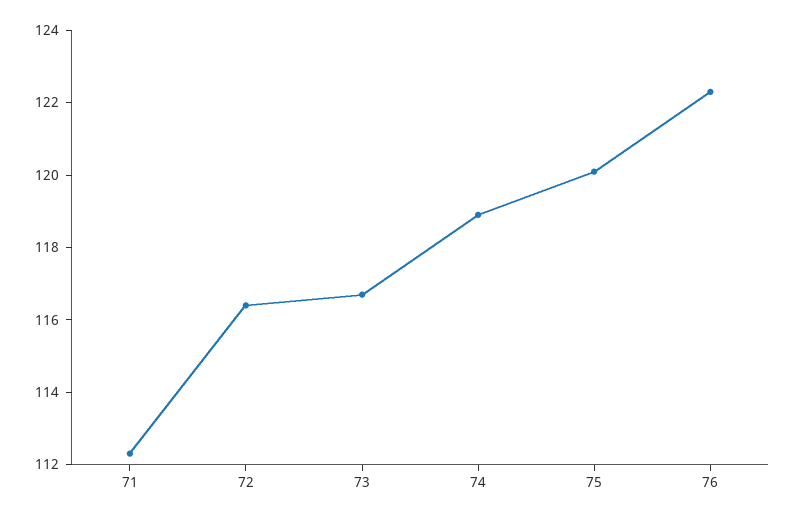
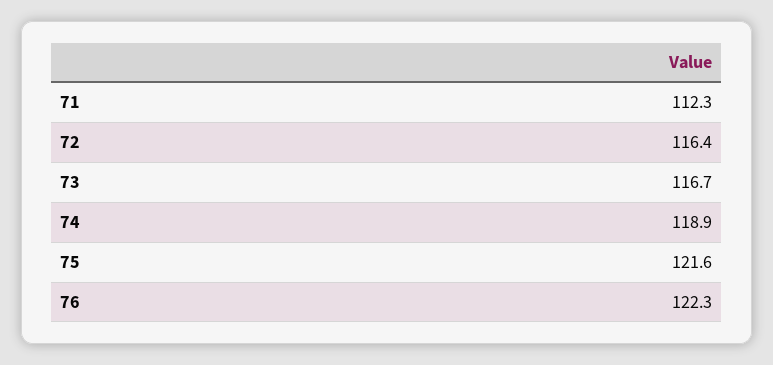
75: 120 -> 121.6

